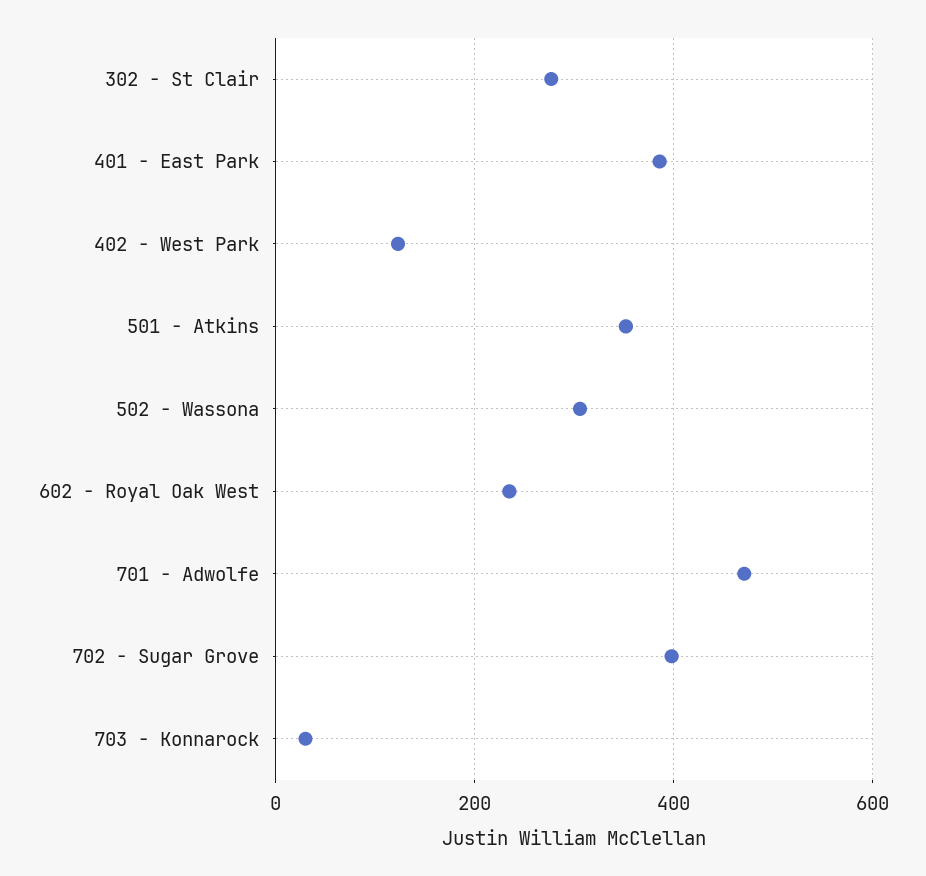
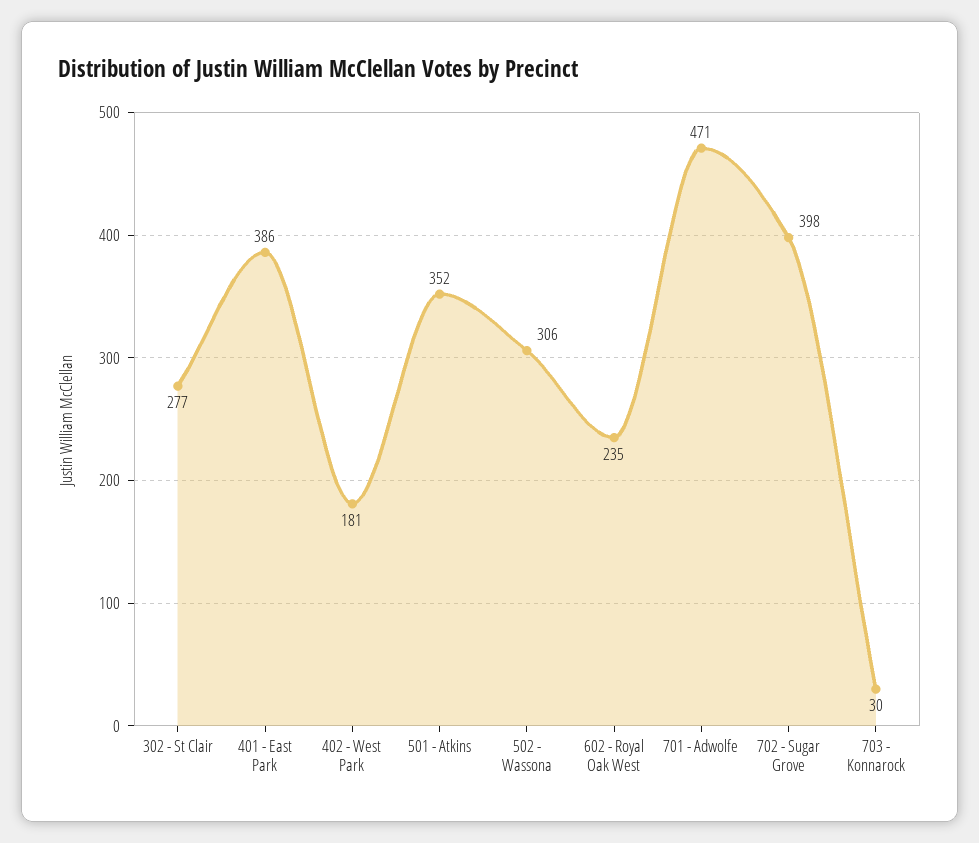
402 - West Park: 120 -> 181

